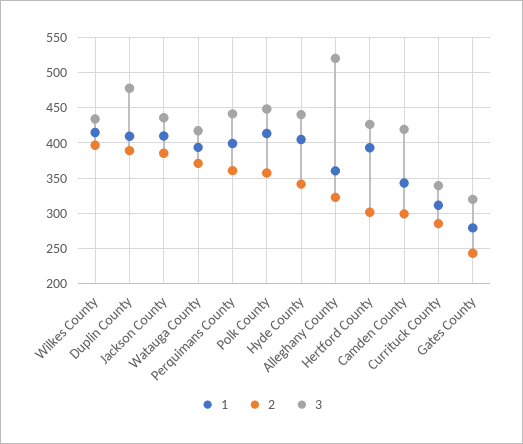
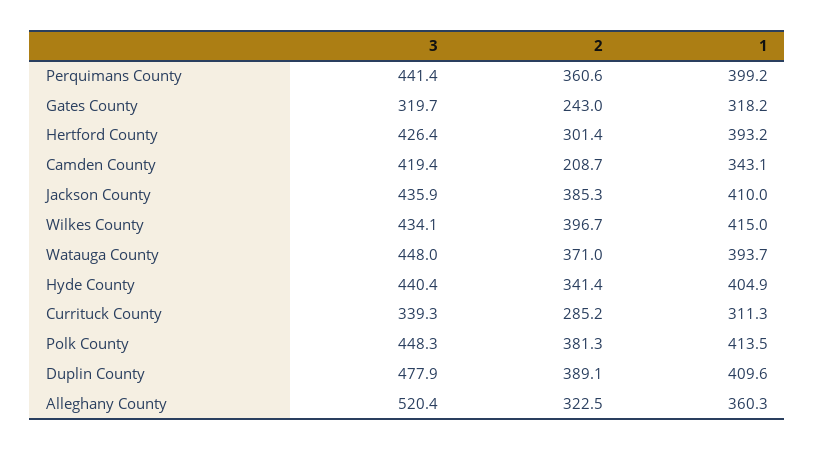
3, Watauga County: 420 -> 448
2, Polk County: 360 -> 381.3
2, Camden County: 300 -> 208.7
1, Gates County: 280 -> 318.2

